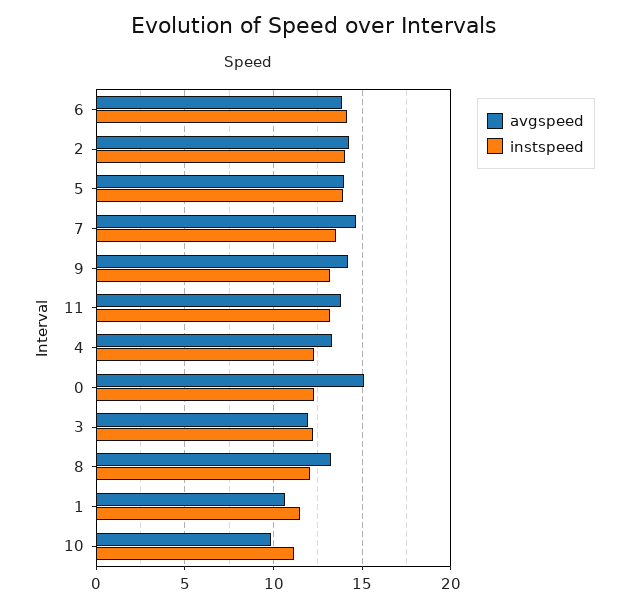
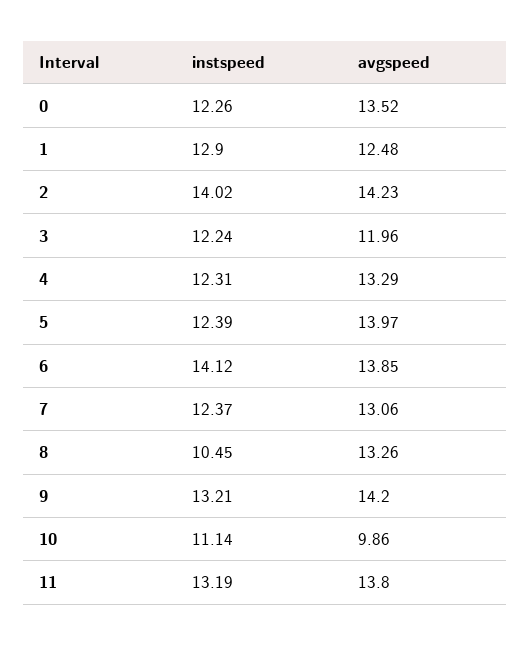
instspeed, 5: 14 -> 12.39
avgspeed, 7: 14.5 -> 13.06
instspeed, 7: 13.5 -> 12.37
avgspeed, 0: 15 -> 13.52
instspeed, 8: 12 -> 10.45
avgspeed, 1: 10.5 -> 12.48
instspeed, 1: 11.5 -> 12.9

